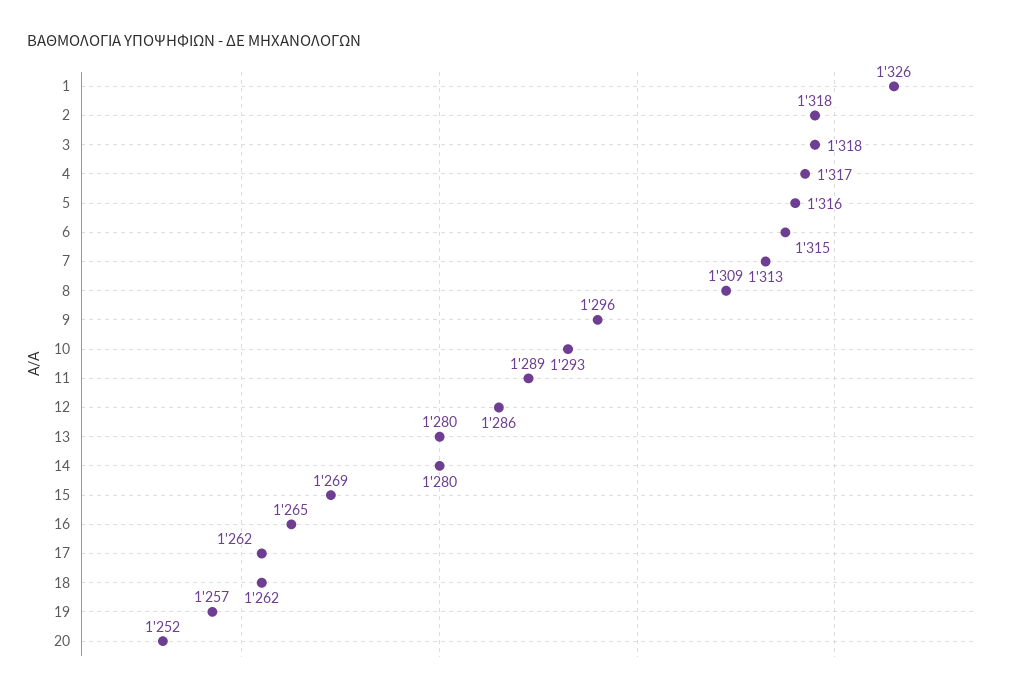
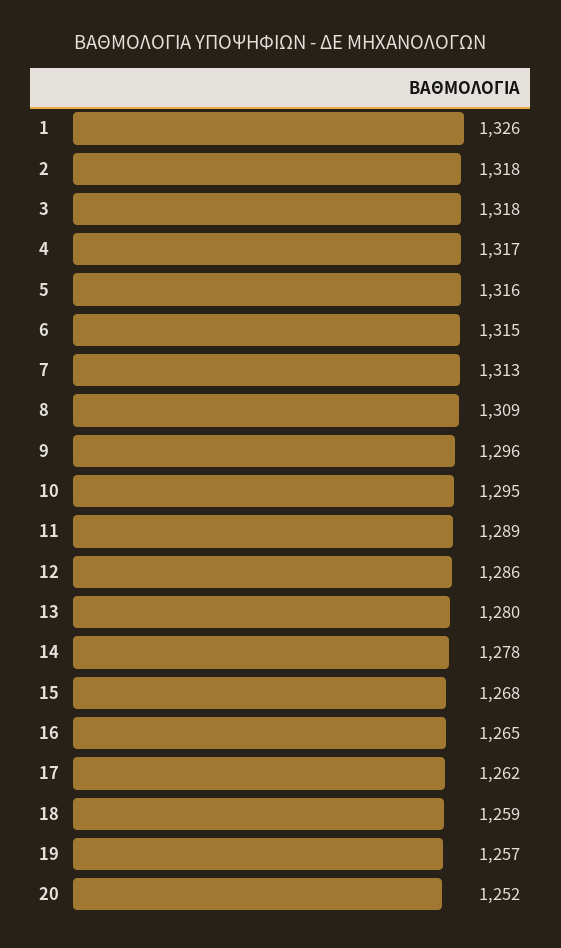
10: 1293 -> 1295
14: 1280 -> 1278
15: 1269 -> 1268
18: 1262 -> 1259

